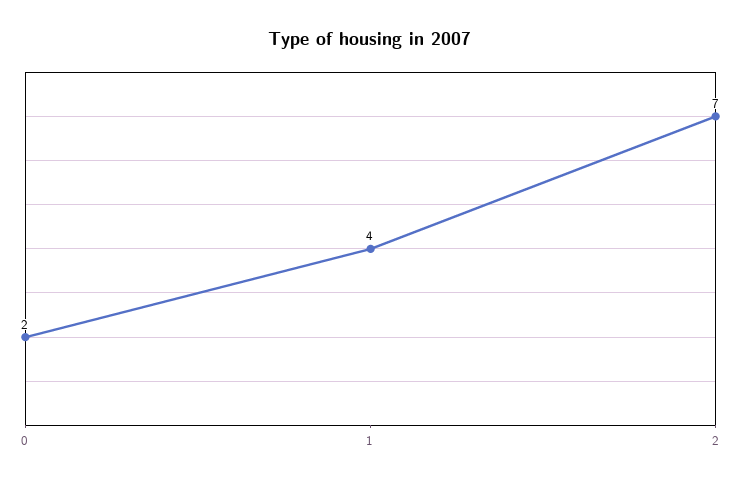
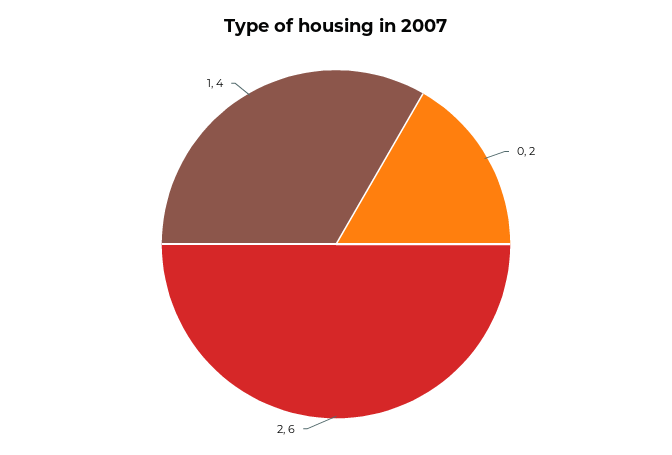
2: 7 -> 6

